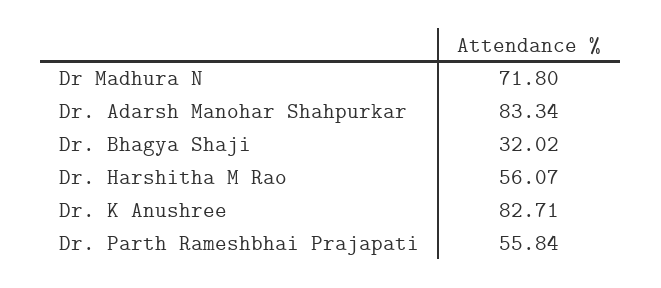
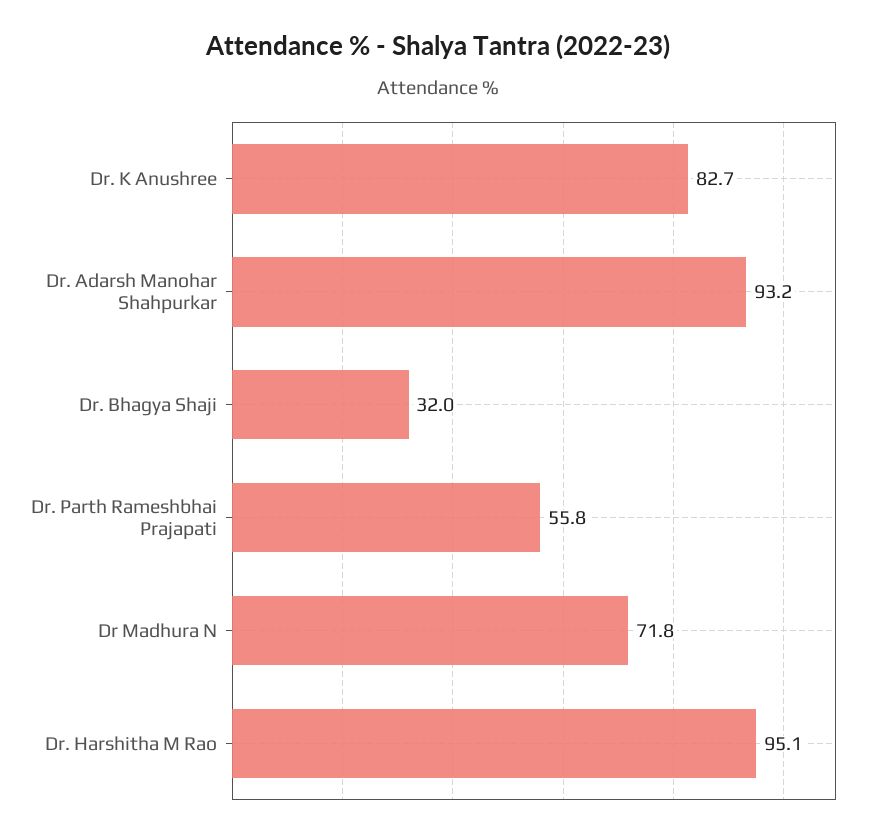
Dr. Adarsh Manohar Shahpurkar: 83.34 -> 93.2
Dr. Harshitha M Rao: 56.07 -> 95.1

